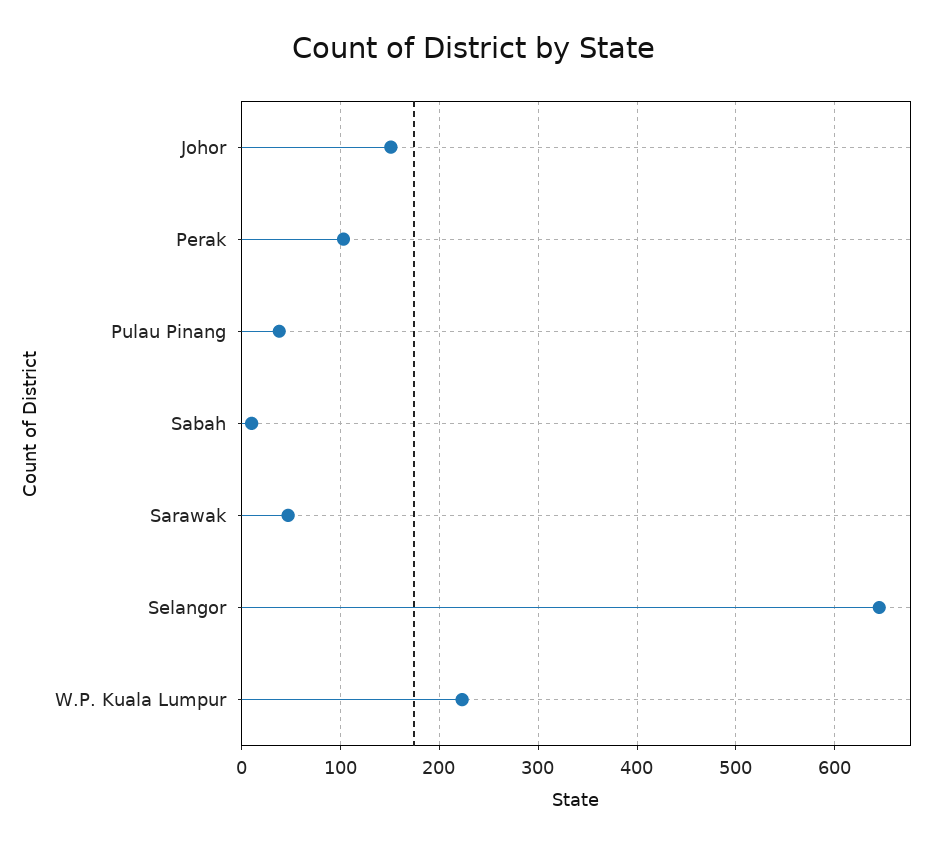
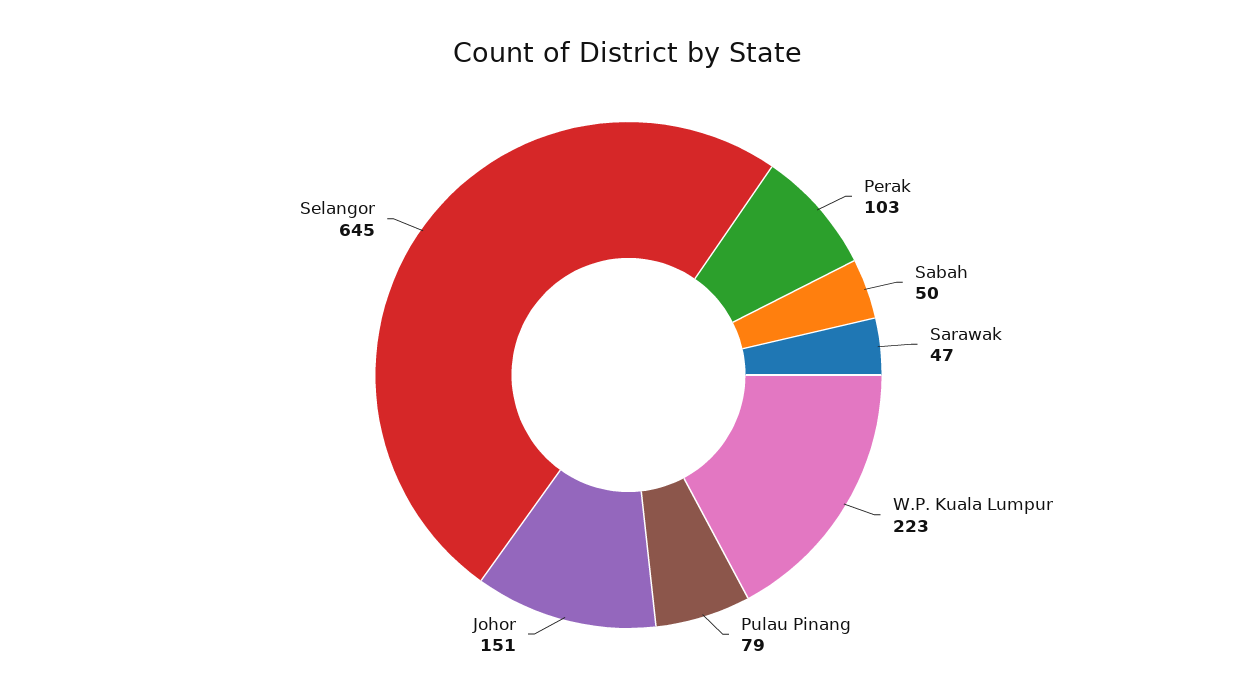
Pulau Pinang: 40 -> 79
Sabah: 10 -> 50

